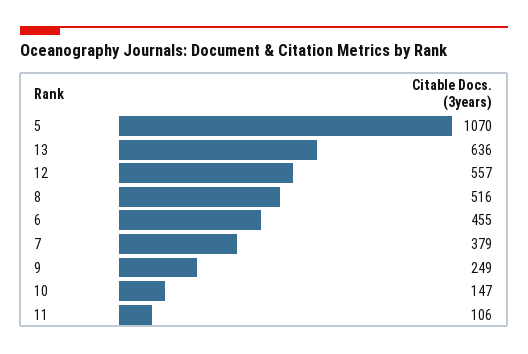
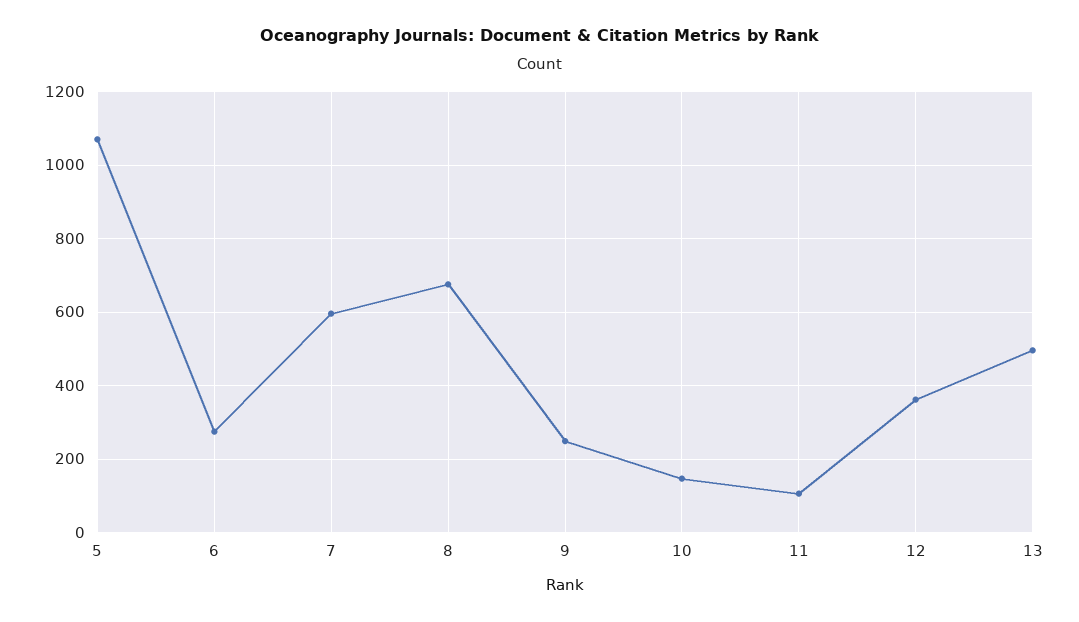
13: 636 -> 500
12: 557 -> 360
8: 516 -> 680
6: 455 -> 280
7: 379 -> 600

